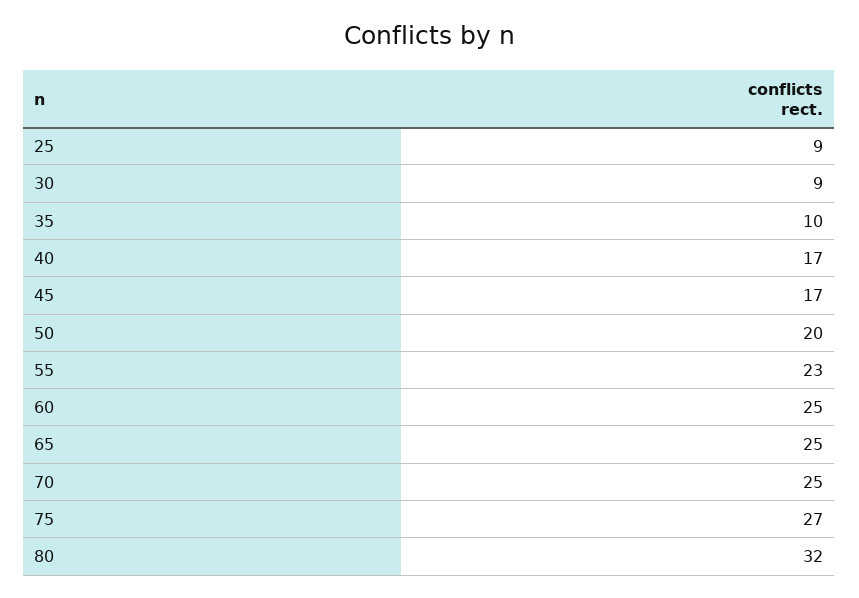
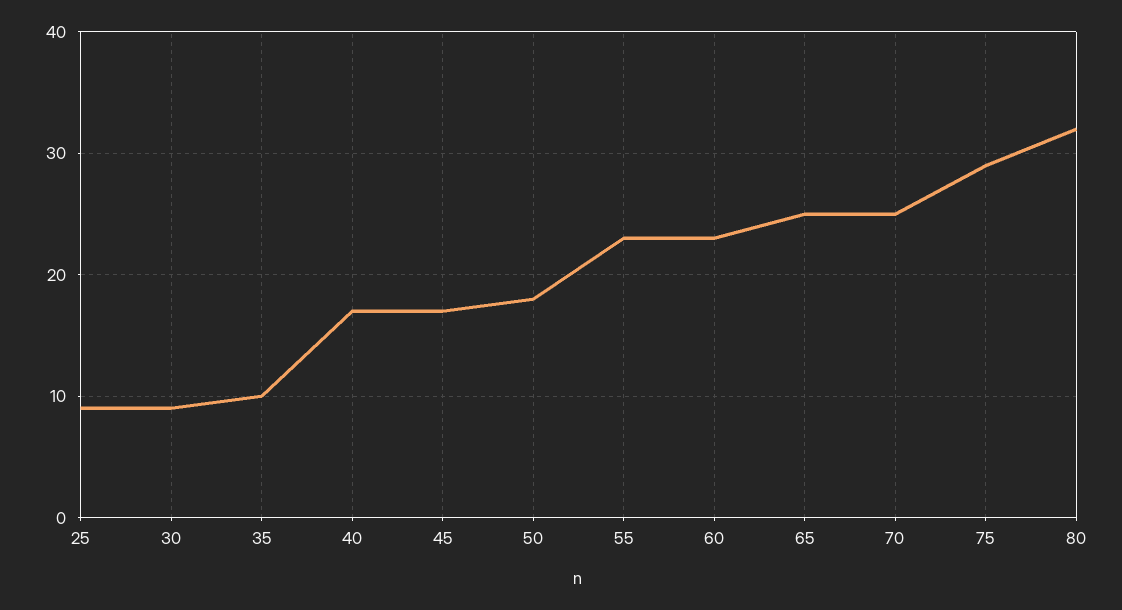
50: 20 -> 18
60: 25 -> 23
75: 27 -> 29

